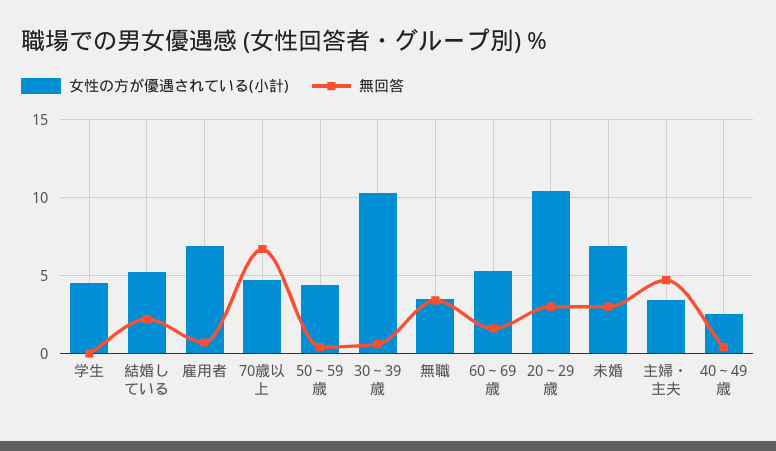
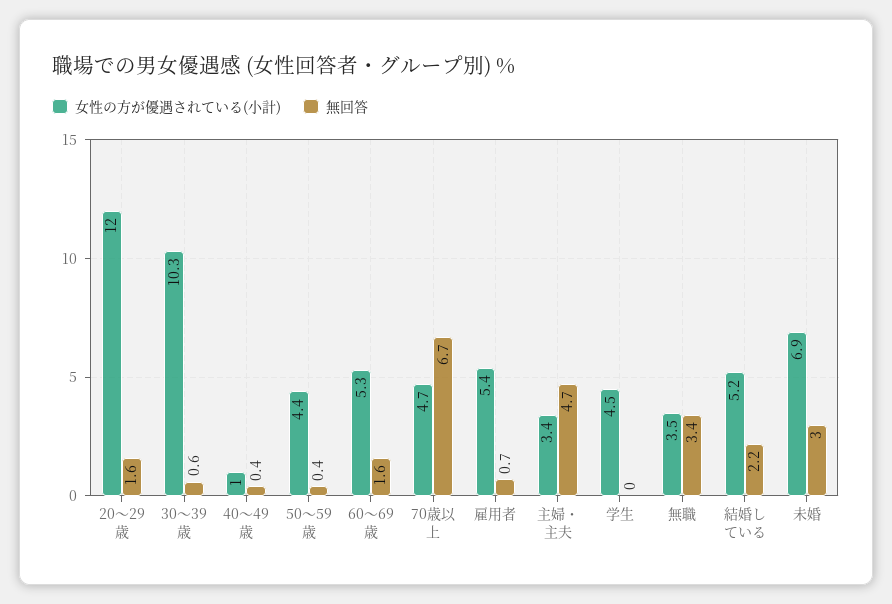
女性の方が優遇されている(小計), 雇用者: 7 -> 5.4
女性の方が優遇されている(小計), 20～29歳: 10.5 -> 12
無回答, 20～29歳: 3 -> 1.6
女性の方が優遇されている(小計), 40～49歳: 2.5 -> 1

